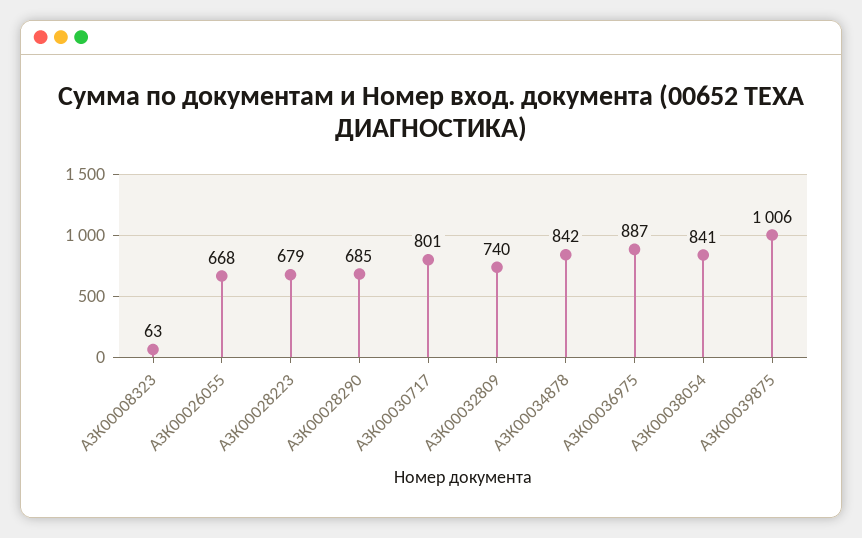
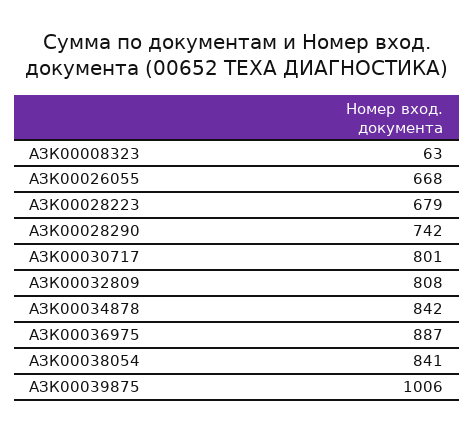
АЗК00028290: 685 -> 742
АЗК00032809: 740 -> 808

